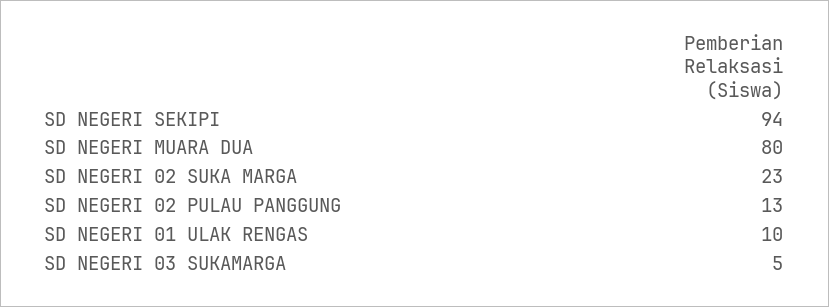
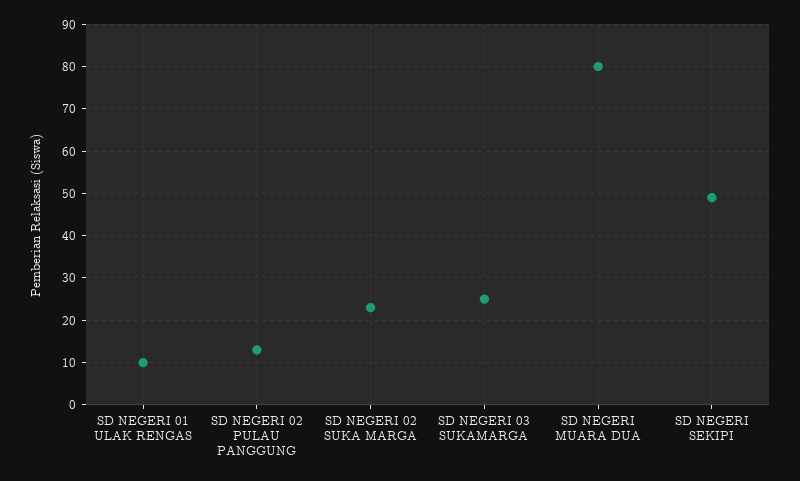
SD NEGERI SEKIPI: 94 -> 50
SD NEGERI 03 SUKAMARGA: 5 -> 25

